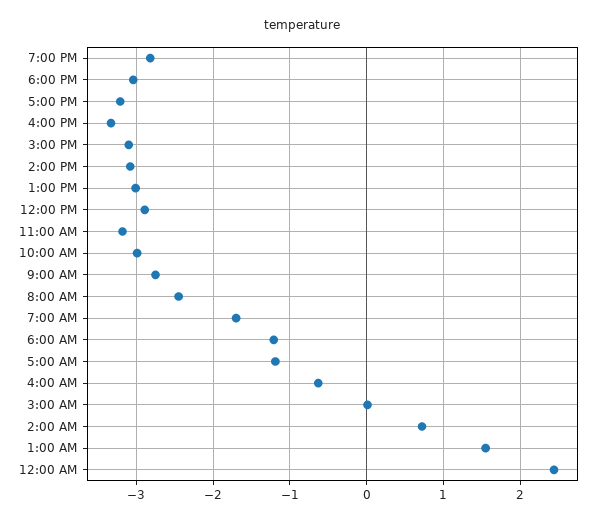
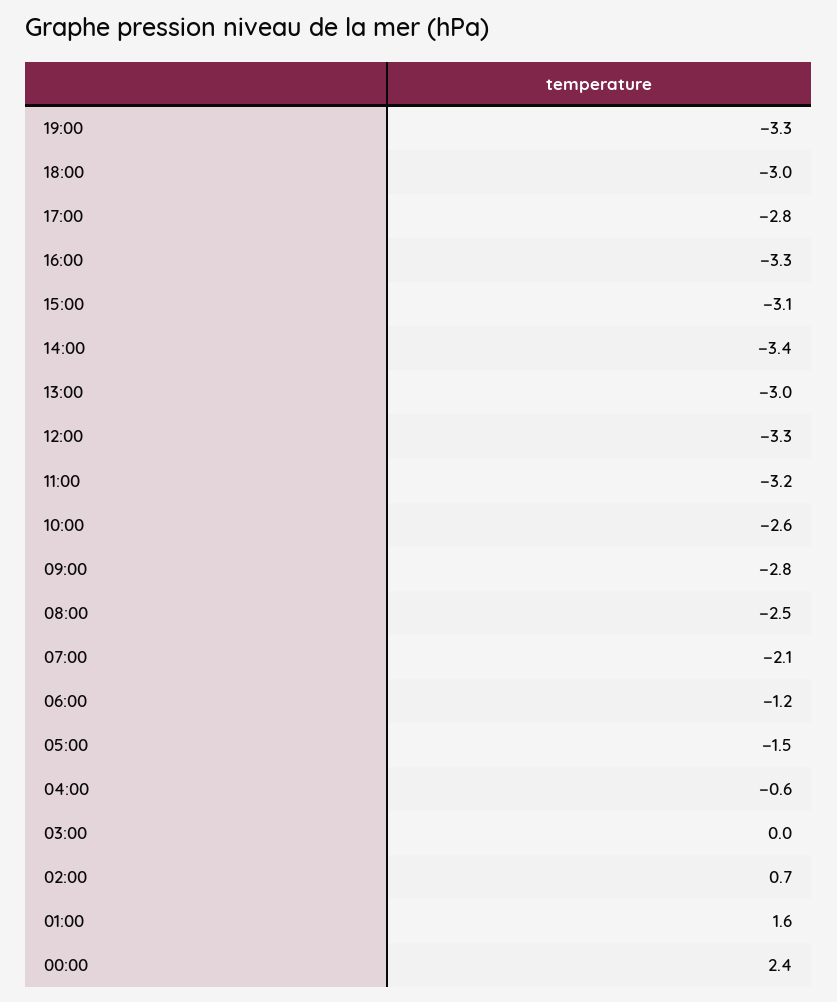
7:00 PM: -2.8 -> -3.3
5:00 PM: -3.2 -> -2.8
2:00 PM: -3.1 -> -3.4
12:00 PM: -2.9 -> -3.3
10:00 AM: -3 -> -2.6
7:00 AM: -1.7 -> -2.1
5:00 AM: -1.2 -> -1.5

